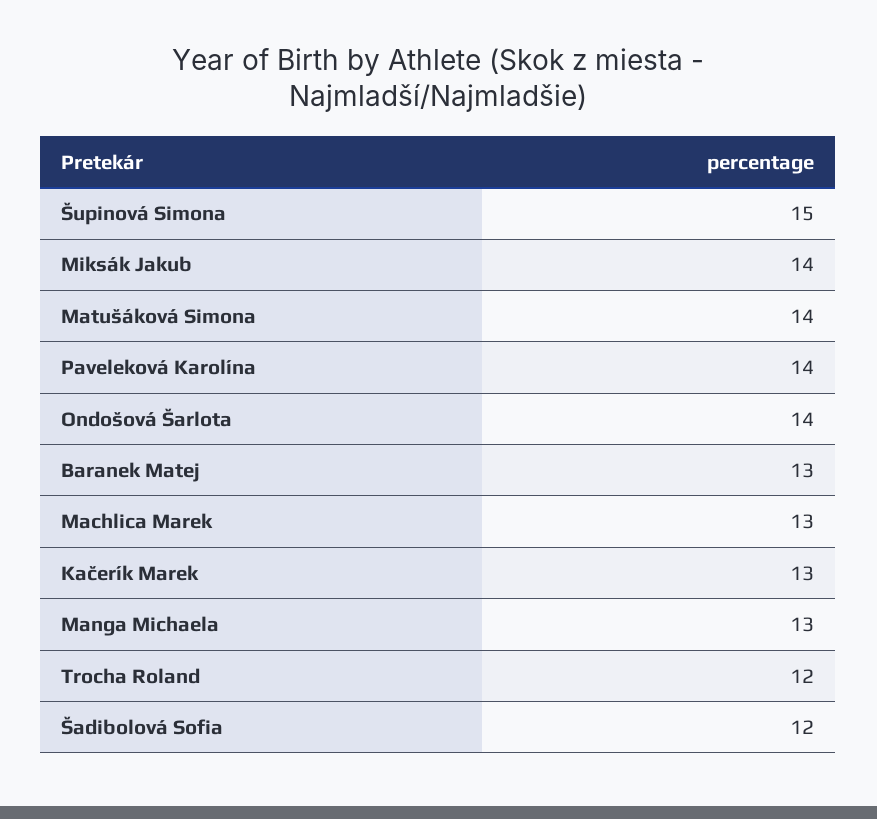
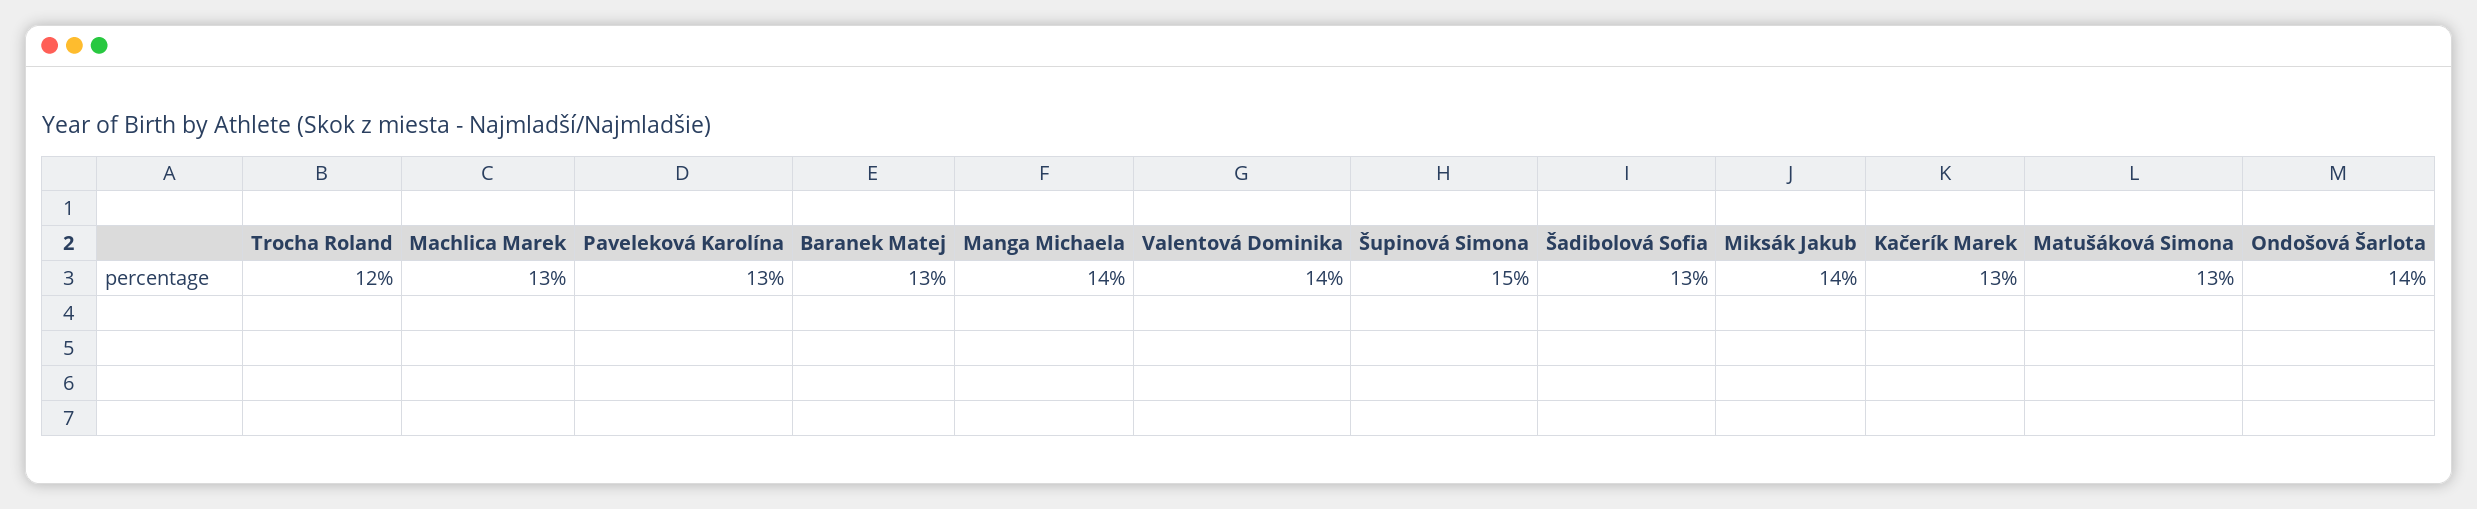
Matušáková Simona: 14 -> 13
Paveleková Karolína: 14 -> 13
Manga Michaela: 13 -> 14
Šadibolová Sofia: 12 -> 13
Valentová Dominika: none -> 14

